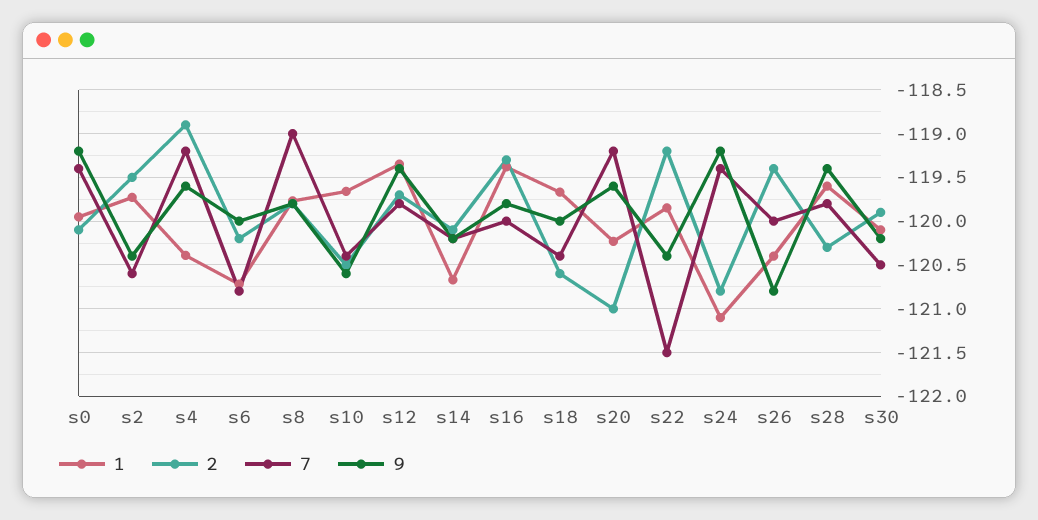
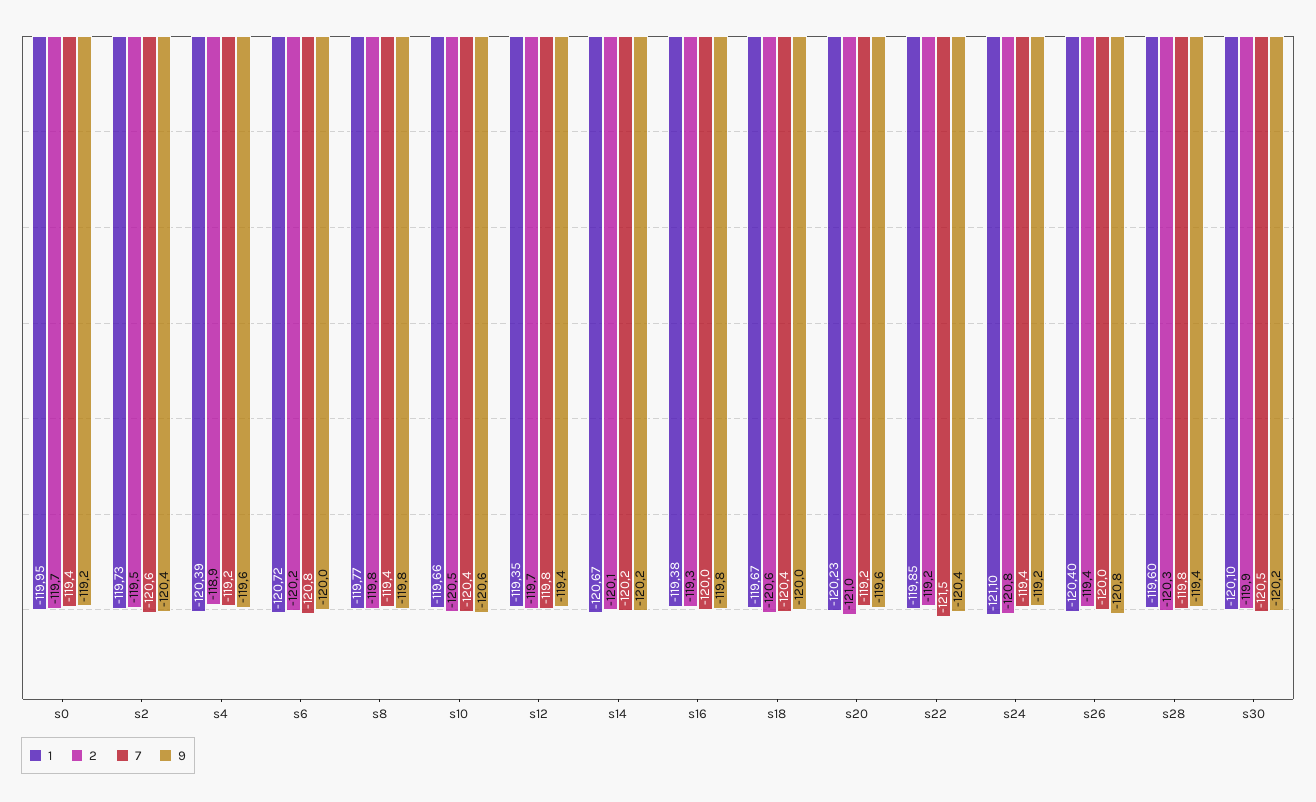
2, s0: -120.1 -> -119.7
7, s8: -119 -> -119.4

